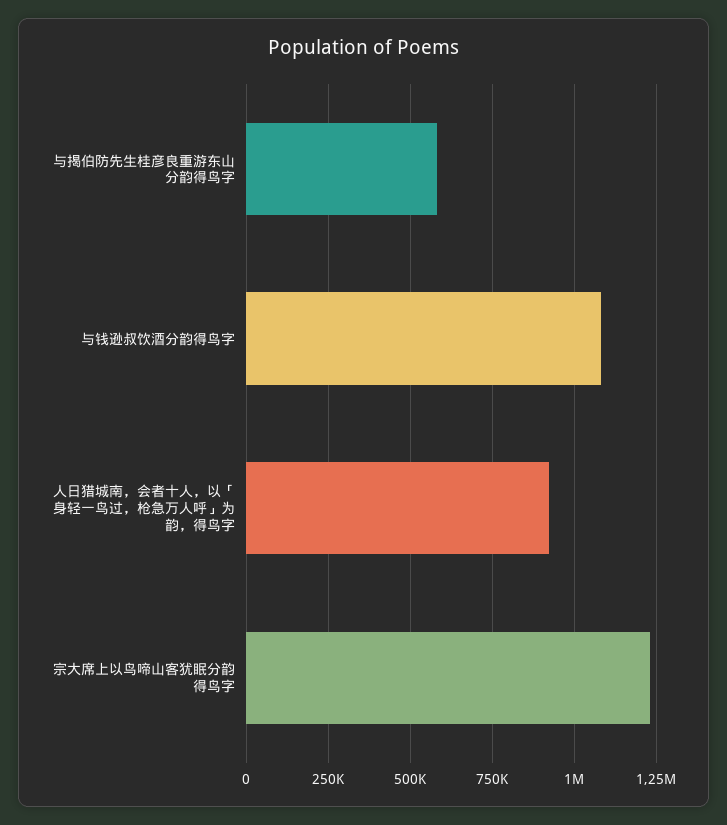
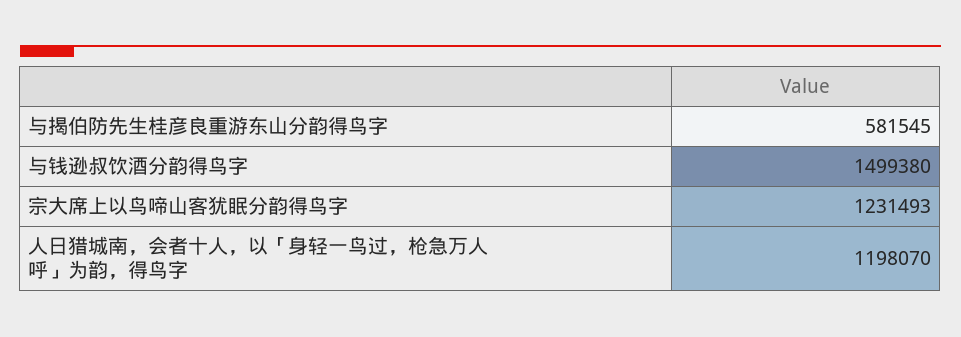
与钱逊叔饮酒分韵得鸟字: 1075000 -> 1499380
人日猎城南，会者十人，以「身轻一鸟过，枪急万人呼」为韵，得鸟字: 925000 -> 1198070

